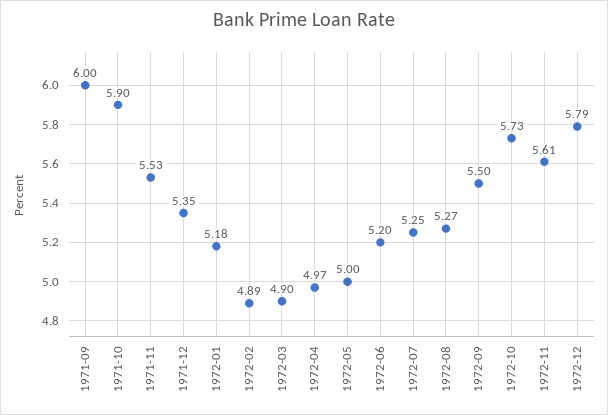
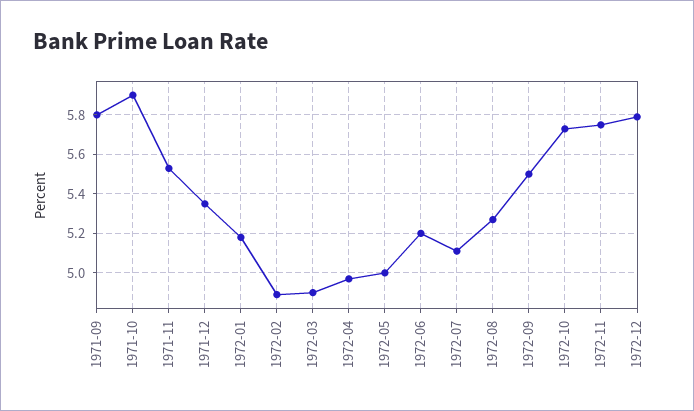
1971-09: 6 -> 5.8
1972-07: 5.25 -> 5.1
1972-11: 5.61 -> 5.75

